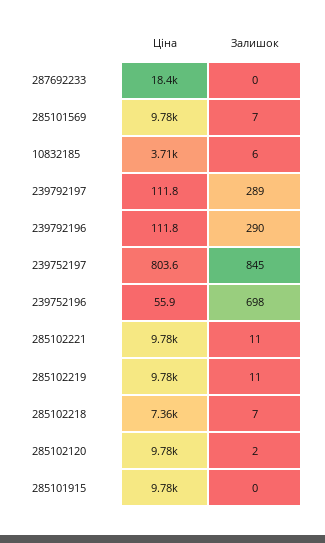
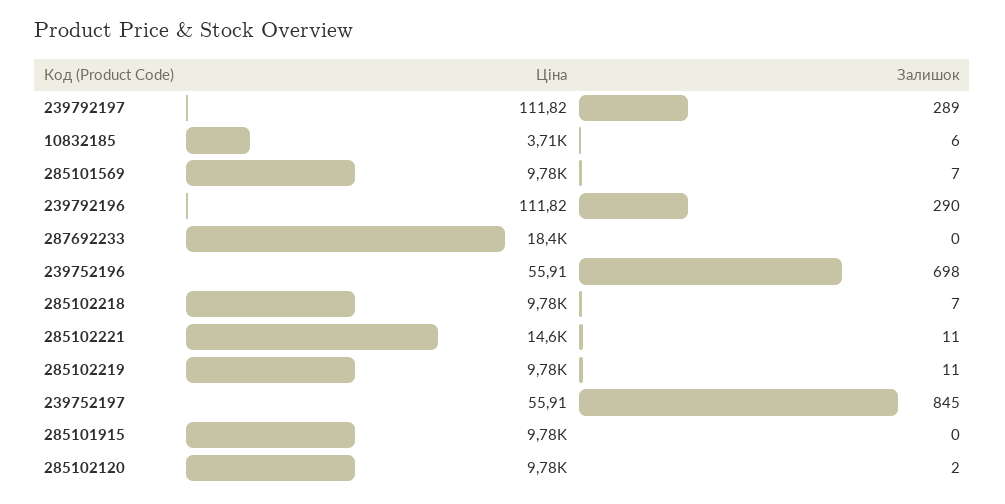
Ціна, 239752197: 803.6 -> 55.91
Ціна, 285102221: 9780 -> 14600
Ціна, 285102218: 7360 -> 9780

